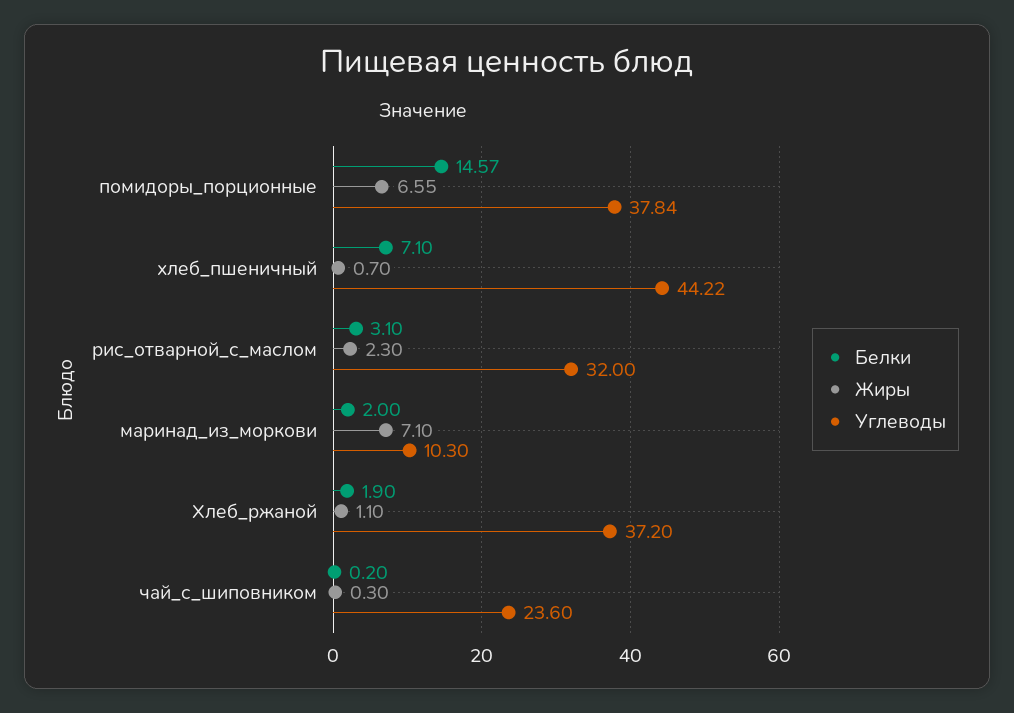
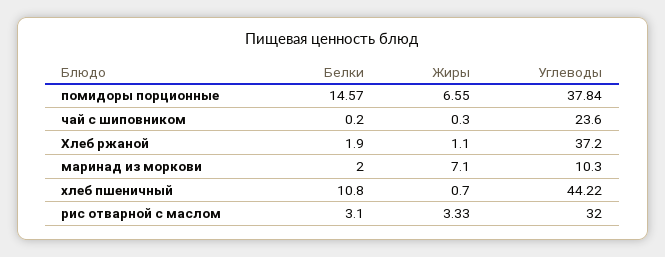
Белки, хлеб_пшеничный: 7.1 -> 10.8
Жиры, рис_отварной_с_маслом: 2.3 -> 3.33

